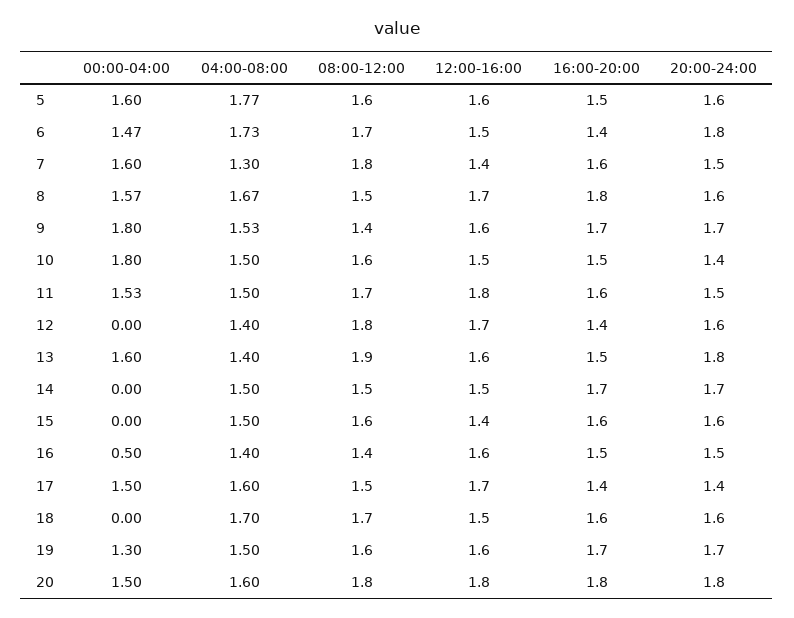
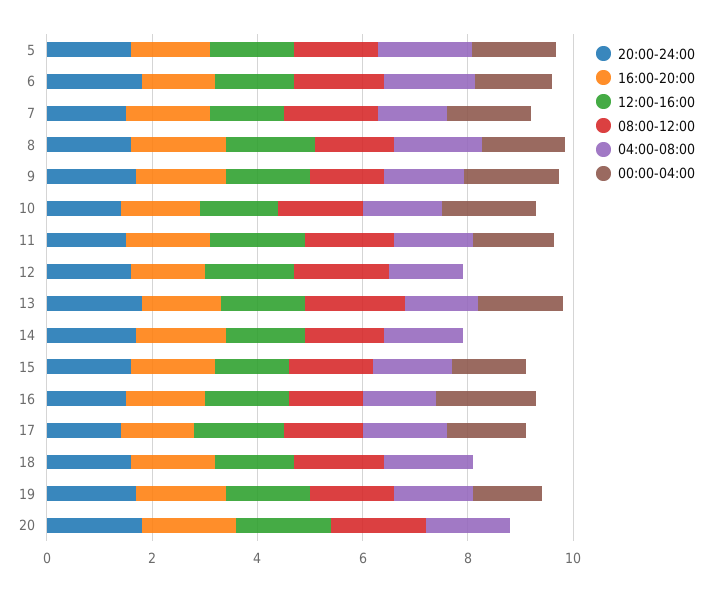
00:00-04:00, 15: 0 -> 1.5
00:00-04:00, 16: 0.5 -> 2
00:00-04:00, 20: 1.5 -> 0

